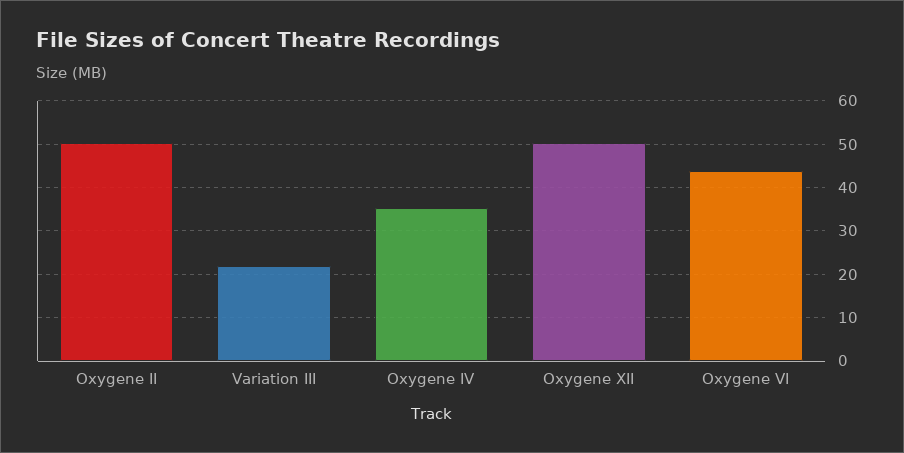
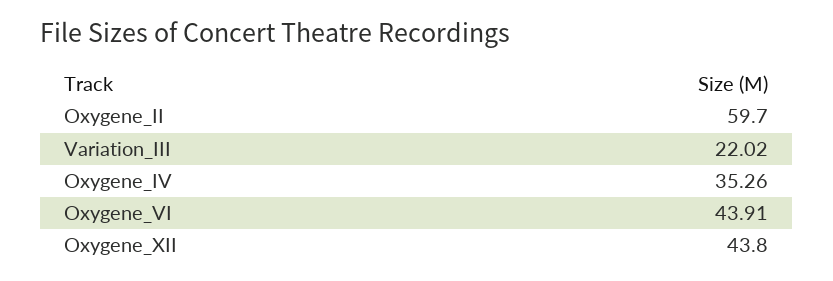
Oxygene II: 50 -> 59.7
Oxygene XII: 50 -> 43.8

